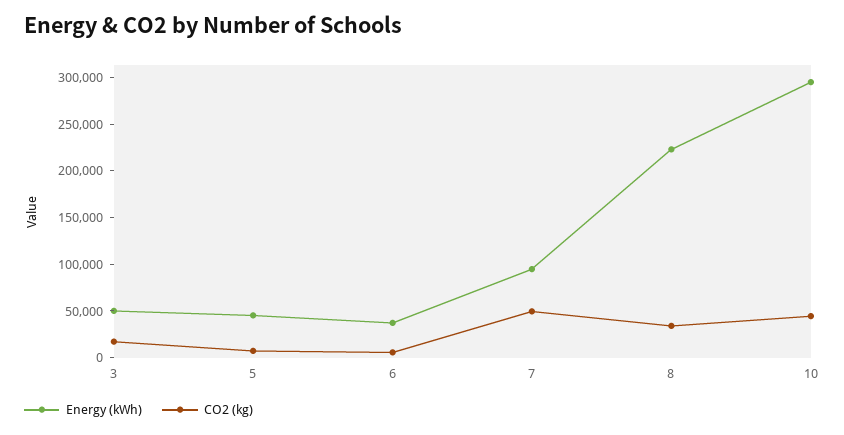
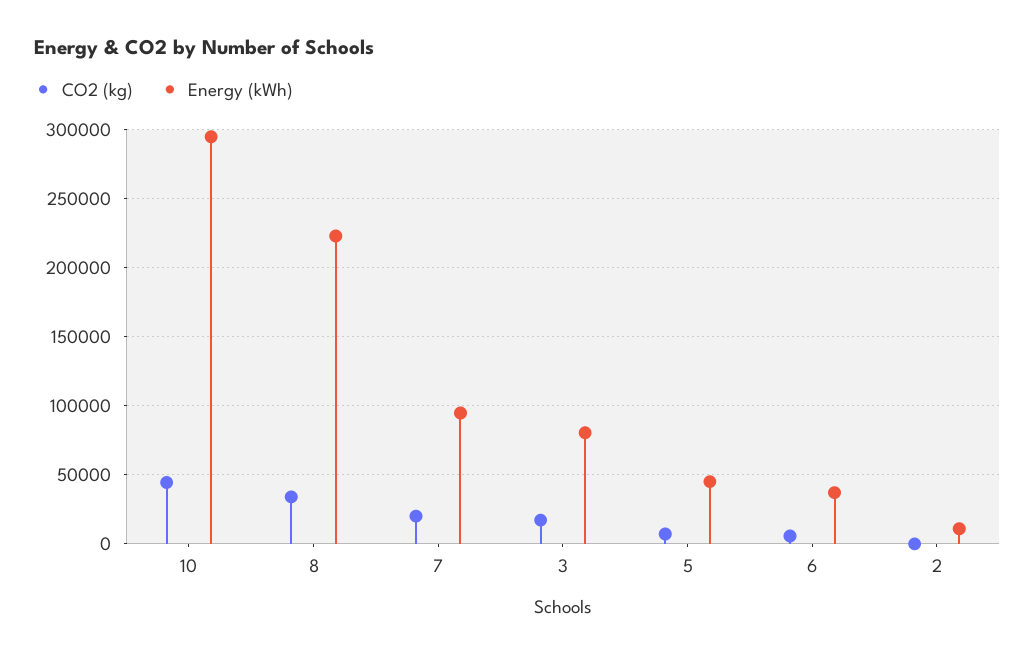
Energy (kWh), 3: 50000 -> 80000
CO2 (kg), 7: 50000 -> 20000
CO2 (kg), 2: none -> 0
Energy (kWh), 2: none -> 10000

